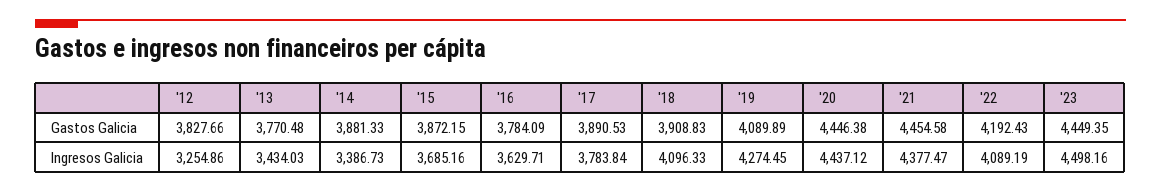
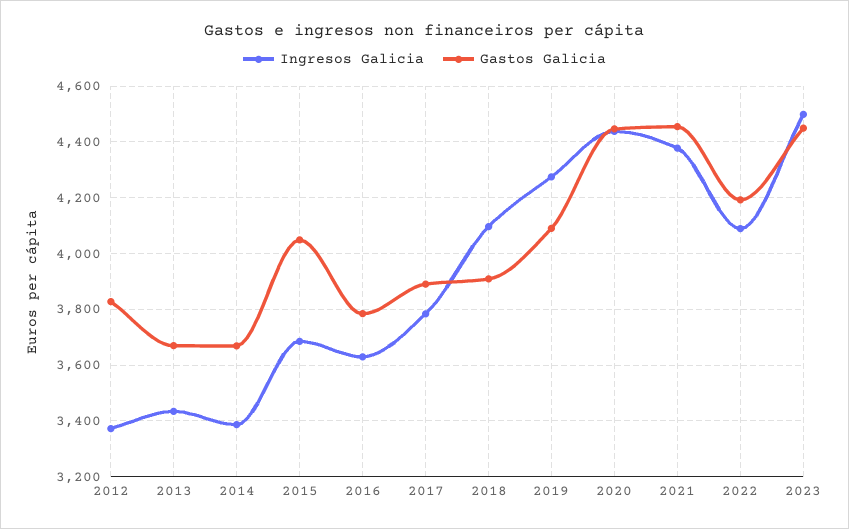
Gastos Galicia, '13: 3770.48 -> 3675
Gastos Galicia, '14: 3881.33 -> 3675
Gastos Galicia, '15: 3872.15 -> 4050
Ingresos Galicia, '12: 3254.86 -> 3375

